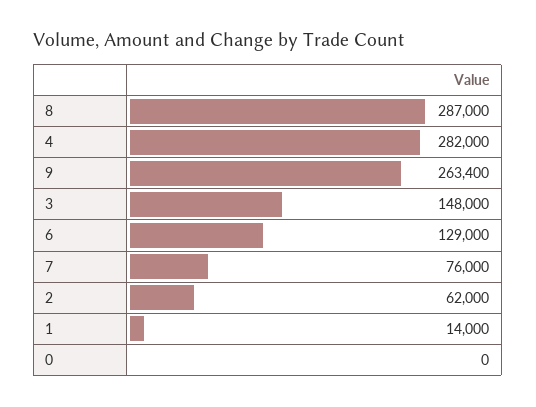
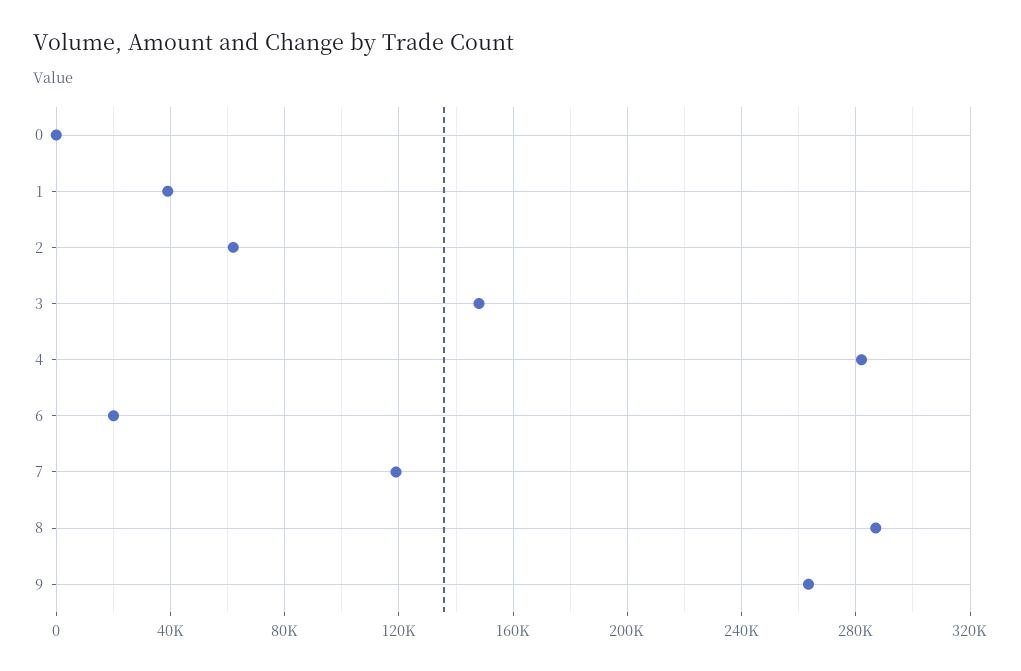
6: 129000 -> 20000
7: 76000 -> 120000
1: 14000 -> 40000

